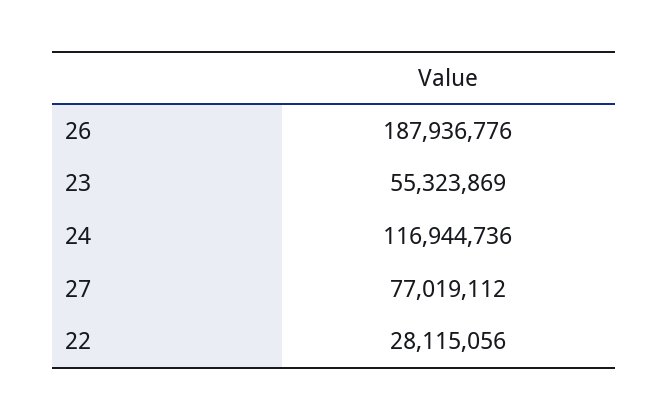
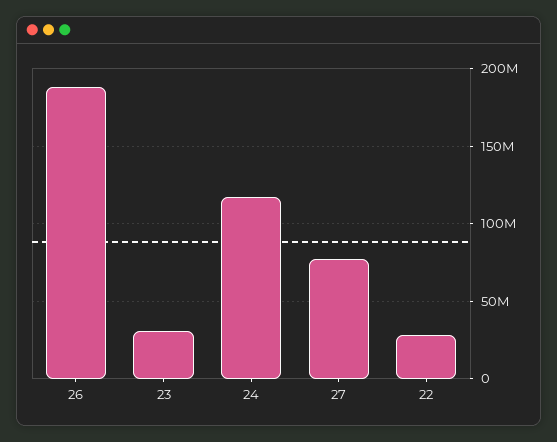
23: 55323869 -> 30000000

